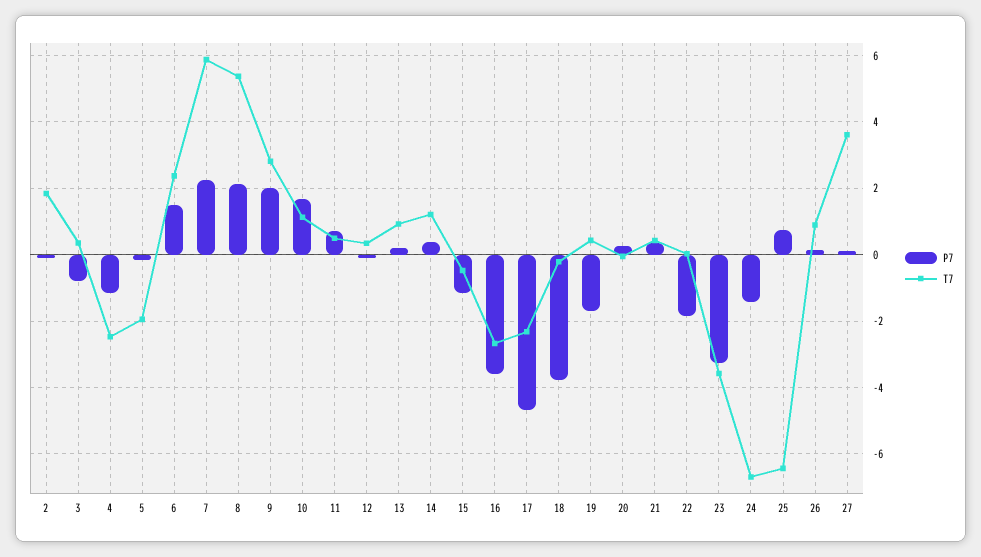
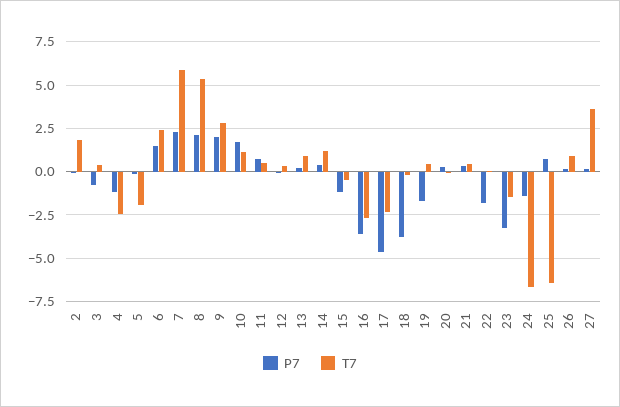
T7, 23: -3.6 -> -1.5

